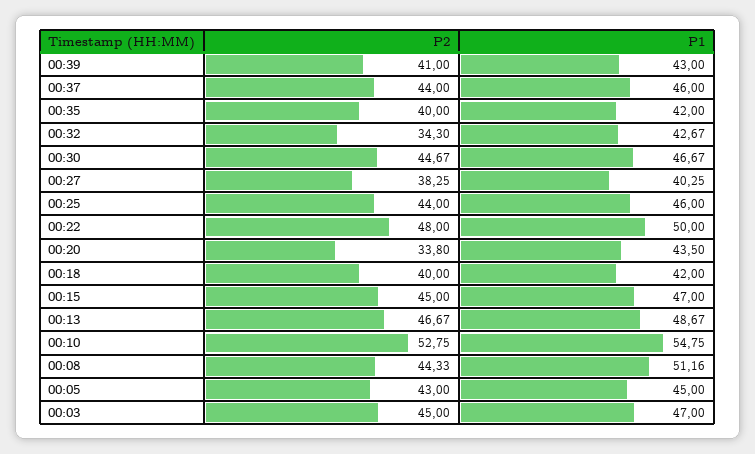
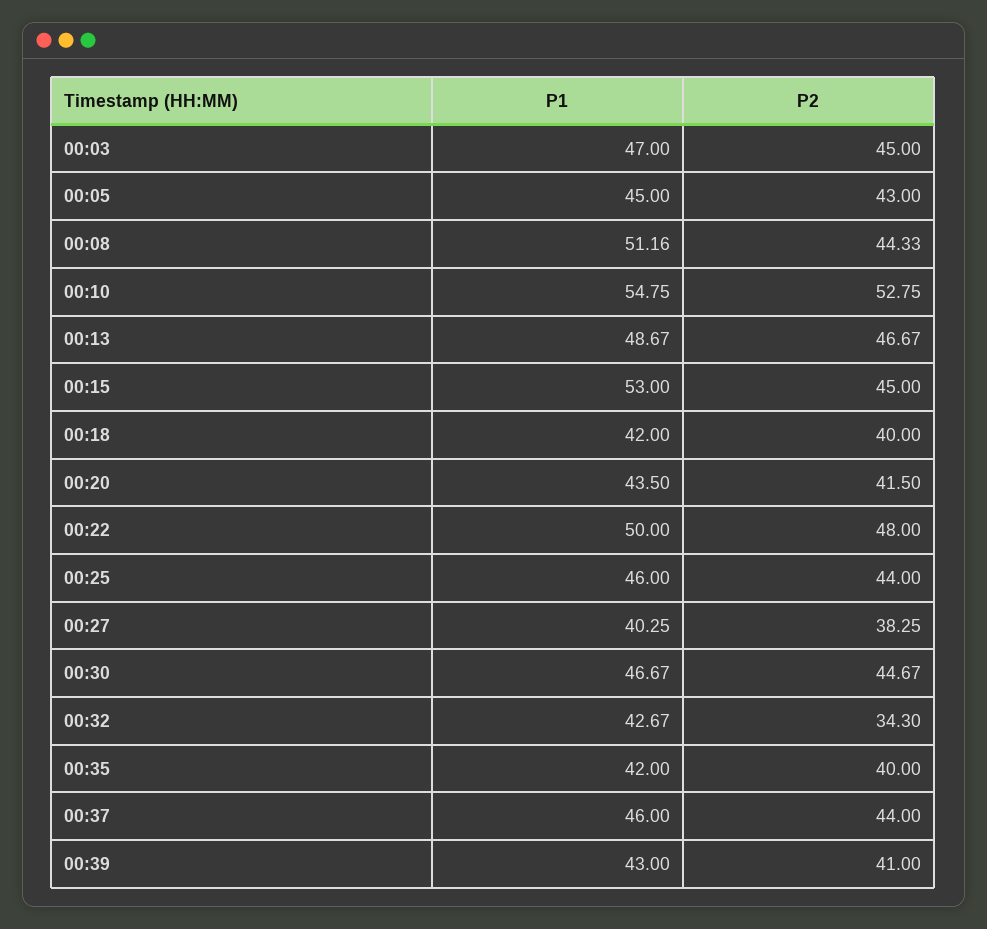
P2, 00:20: 33.8 -> 41.5
P1, 00:15: 47 -> 53

